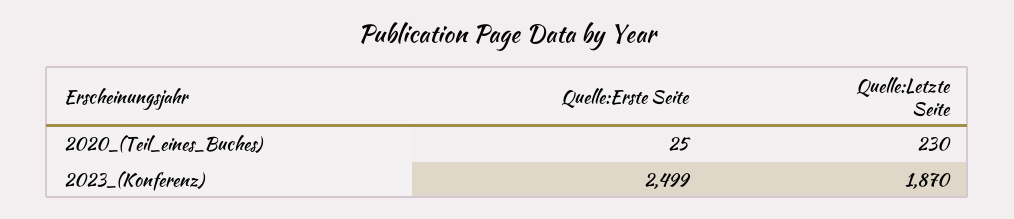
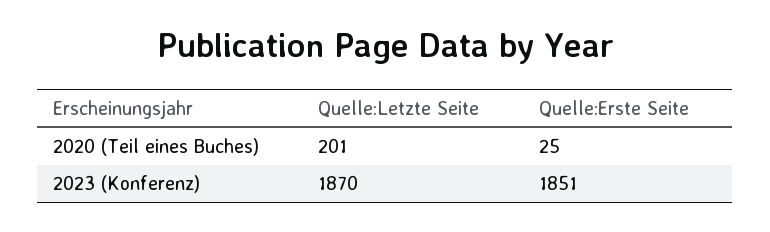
Quelle:Letzte Seite, 2020_(Teil_eines_Buches): 230 -> 201
Quelle:Erste Seite, 2023_(Konferenz): 2499 -> 1851

